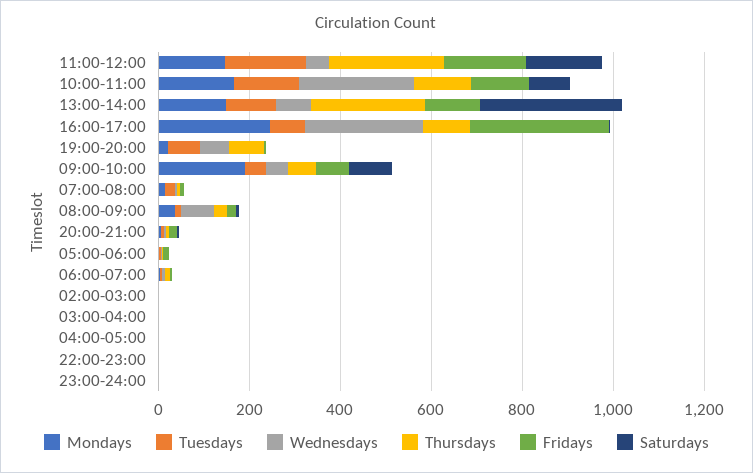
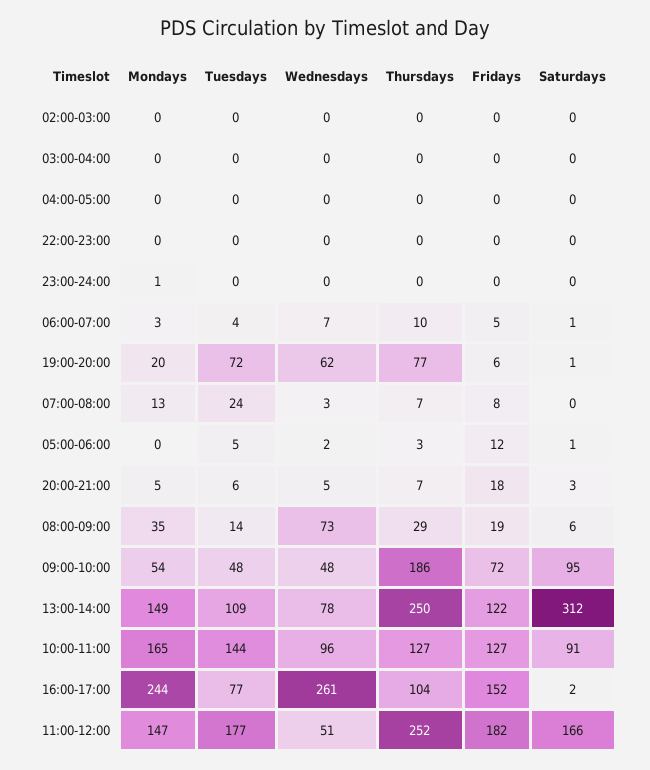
Wednesdays, 10:00-11:00: 250 -> 96
Fridays, 16:00-17:00: 300 -> 152
Mondays, 09:00-10:00: 200 -> 54
Thursdays, 09:00-10:00: 50 -> 186

